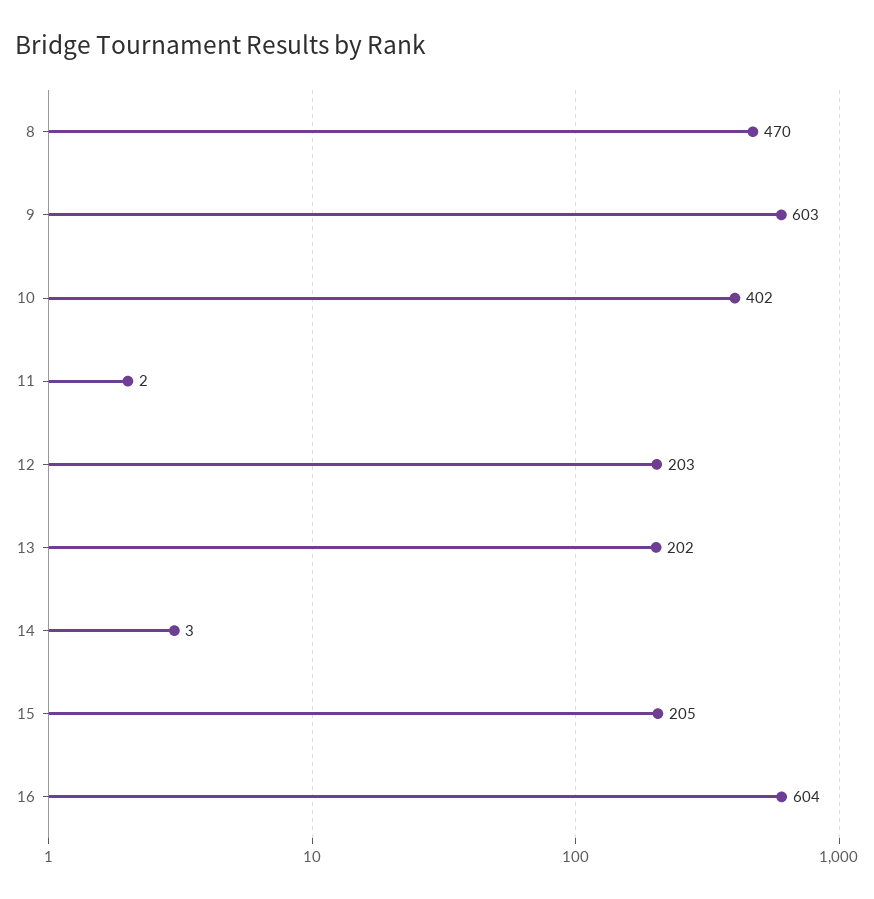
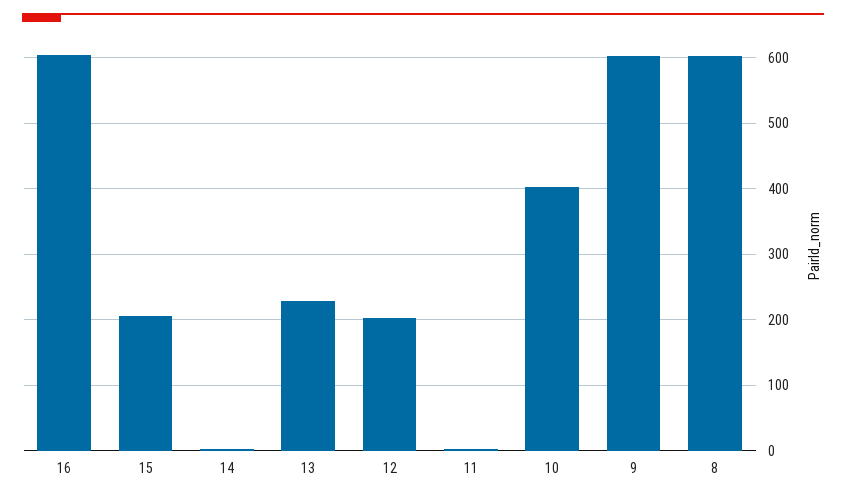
8: 470 -> 600
13: 202 -> 230

